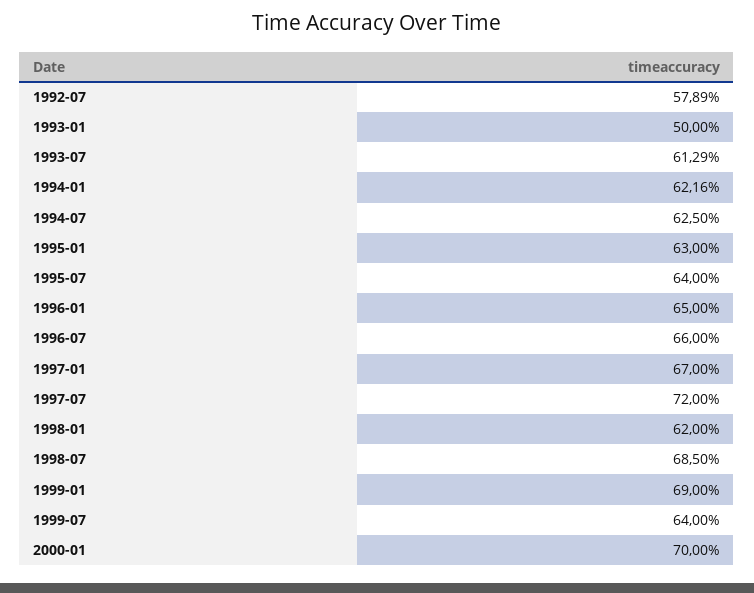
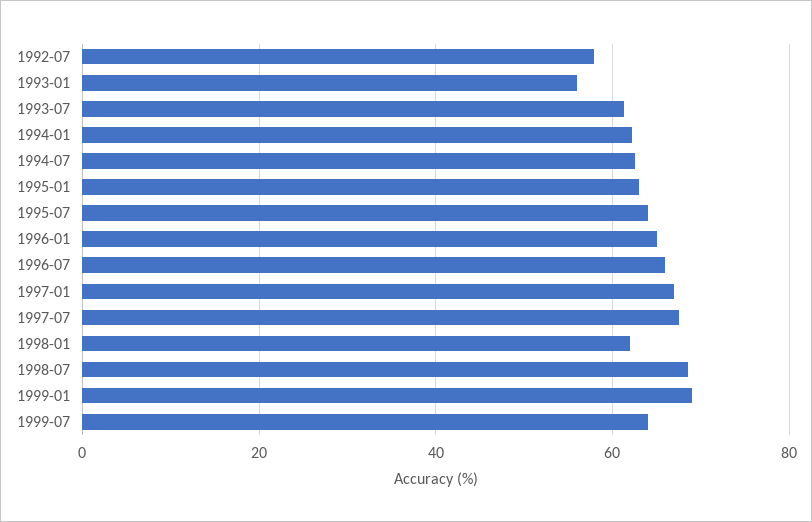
1993-01: 50 -> 56
1997-07: 72 -> 68
2000-01: 70 -> none

